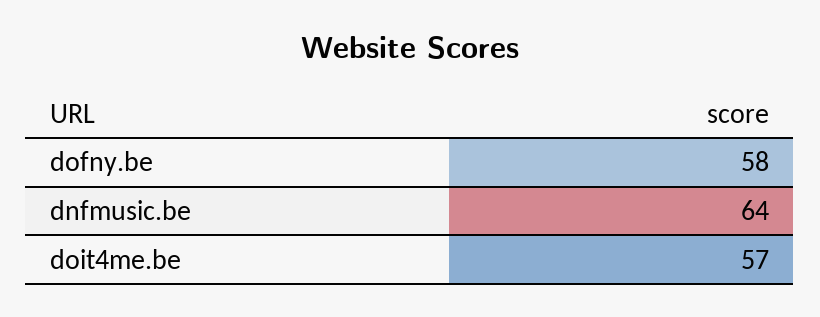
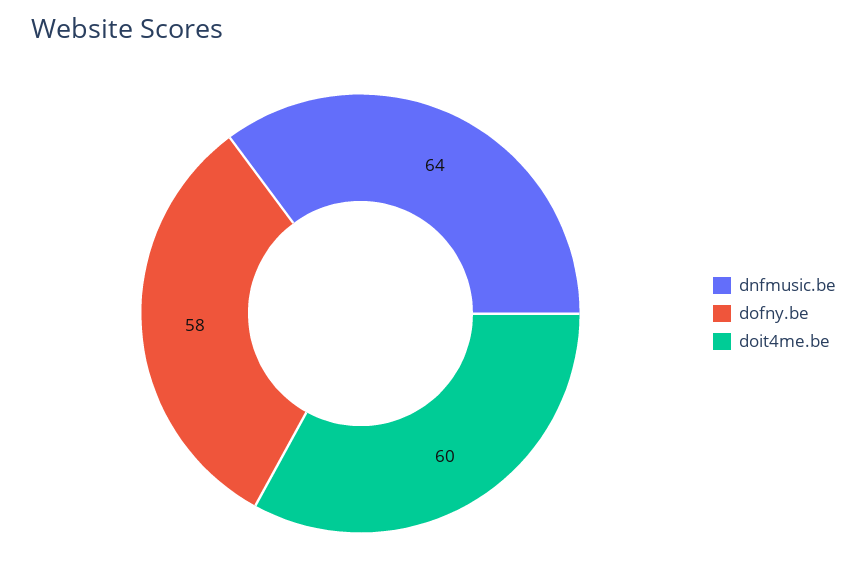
doit4me.be: 57 -> 60

